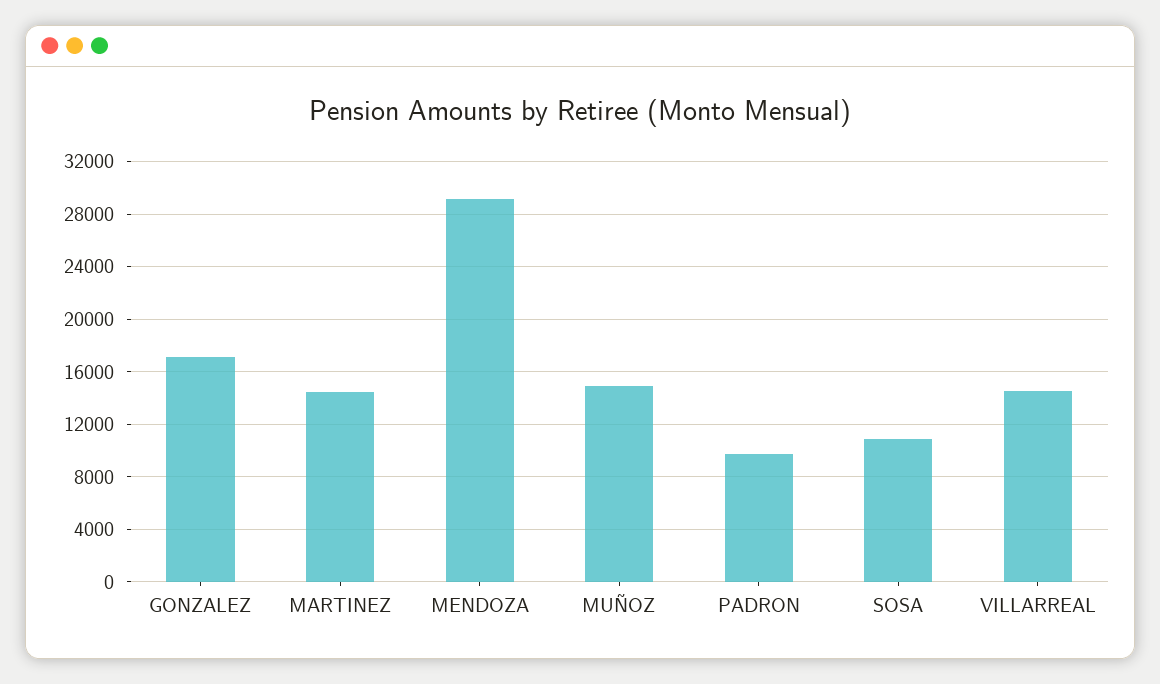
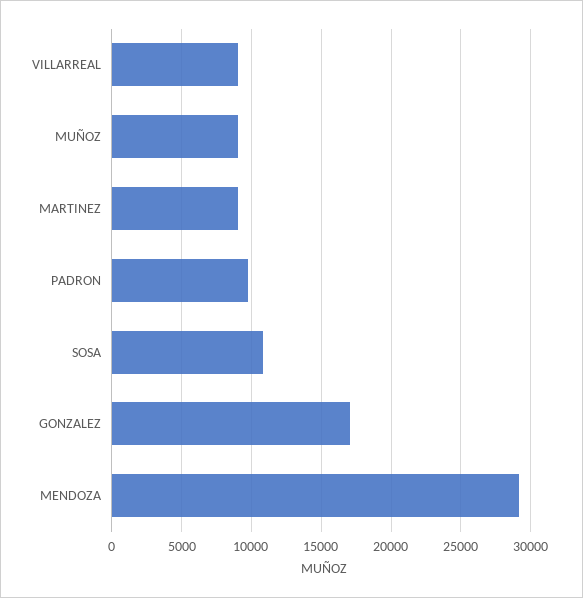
MARTINEZ: 14500 -> 9000
MUÑOZ: 15000 -> 9000
VILLARREAL: 14500 -> 9000

